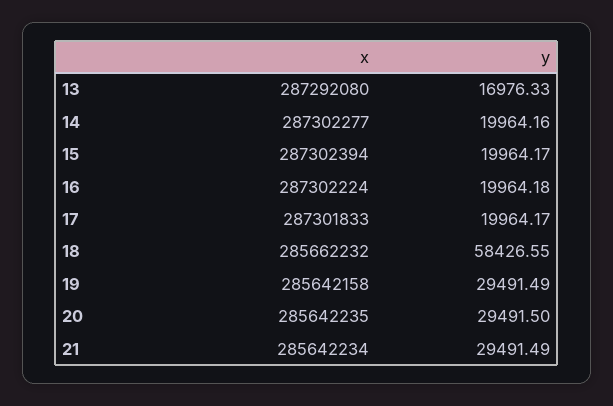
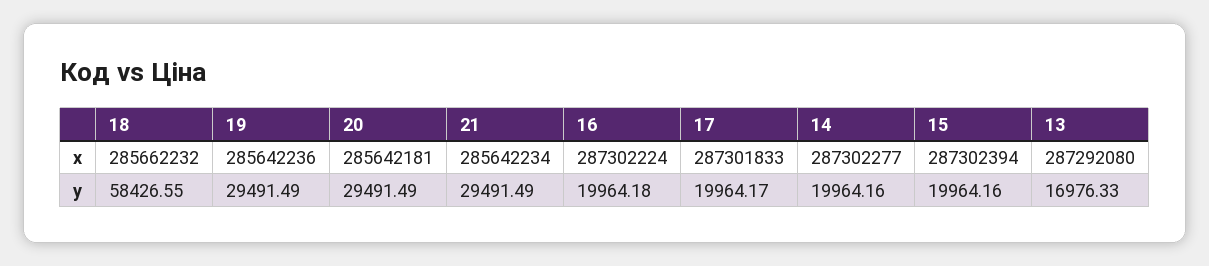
y, 15: 19964.17 -> 19964.16
x, 19: 285642158 -> 285642236
x, 20: 285642235 -> 285642181
y, 20: 29491.5 -> 29491.49

